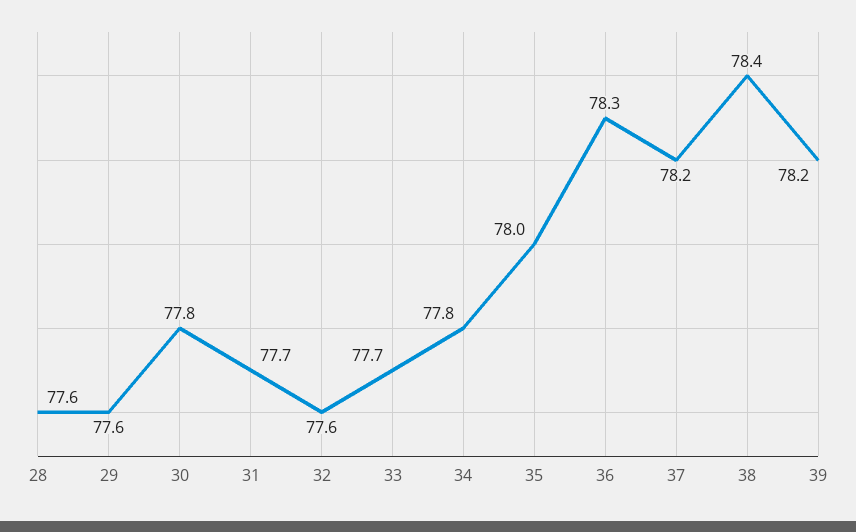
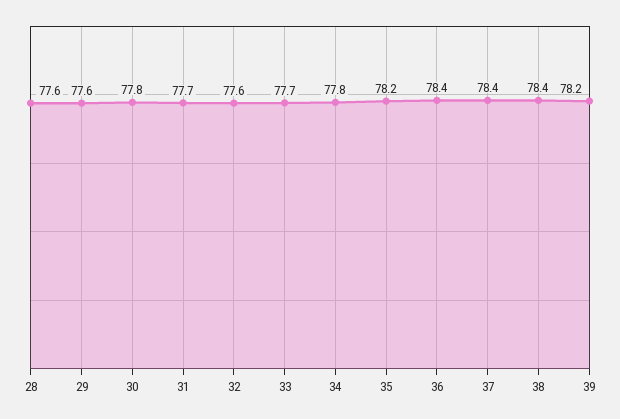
35: 78 -> 78.2
36: 78.3 -> 78.4
37: 78.2 -> 78.4

